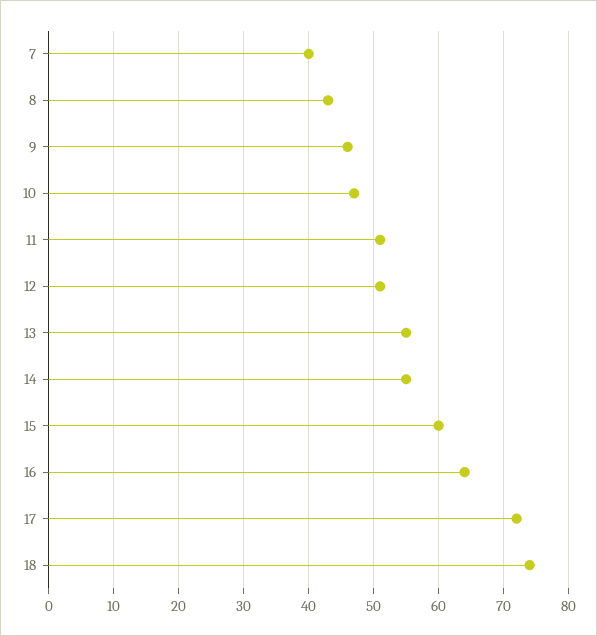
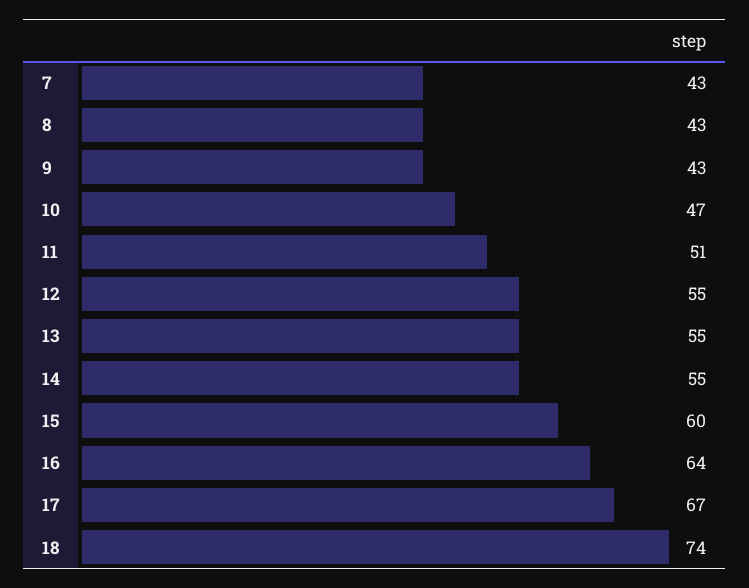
7: 40 -> 43
9: 46 -> 43
12: 51 -> 55
17: 72 -> 67

